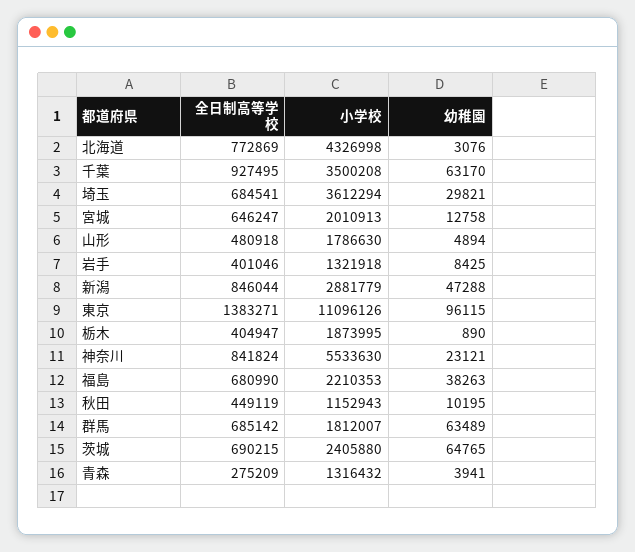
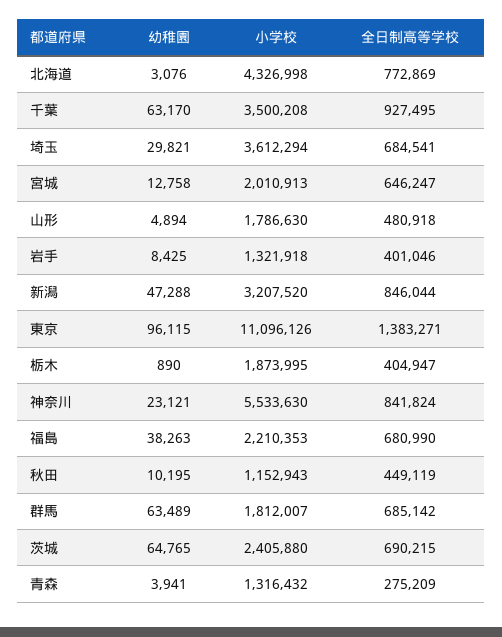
小学校, 新潟: 2881779 -> 3207520

